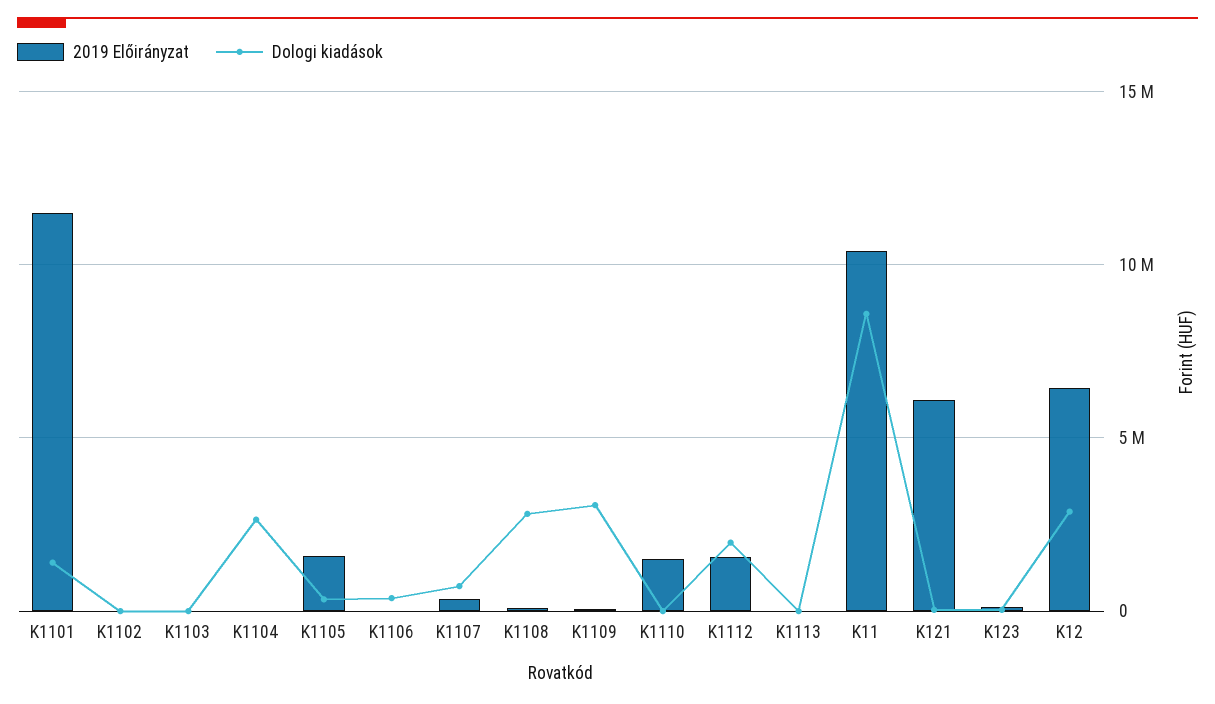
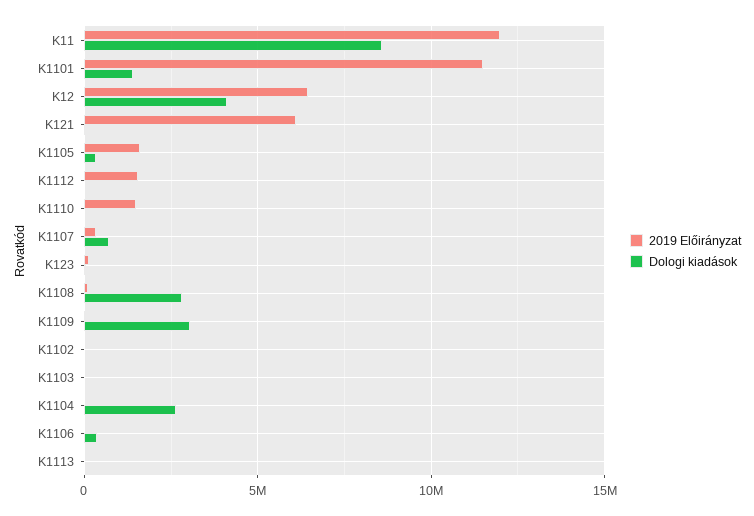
Dologi kiadások, K1112: 2000000 -> 0
2019 Előirányzat, K11: 10500000 -> 12000000
Dologi kiadások, K12: 3000000 -> 4000000

